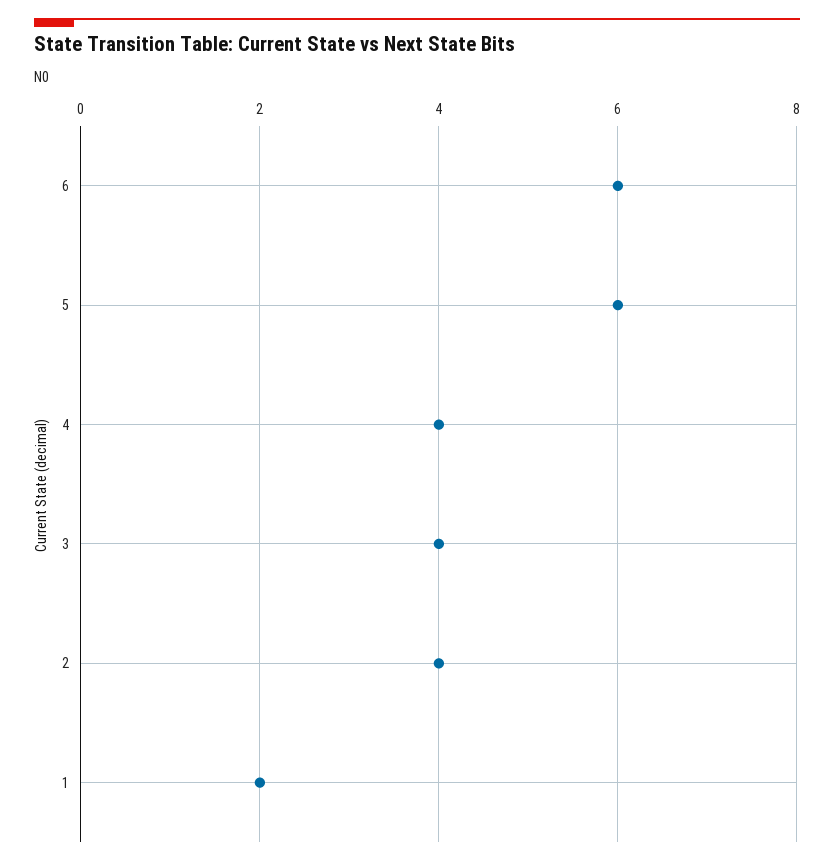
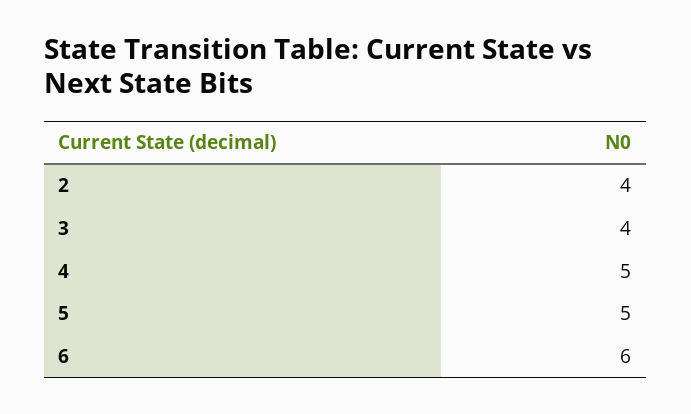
5: 6 -> 5
4: 4 -> 5
1: 2 -> none

